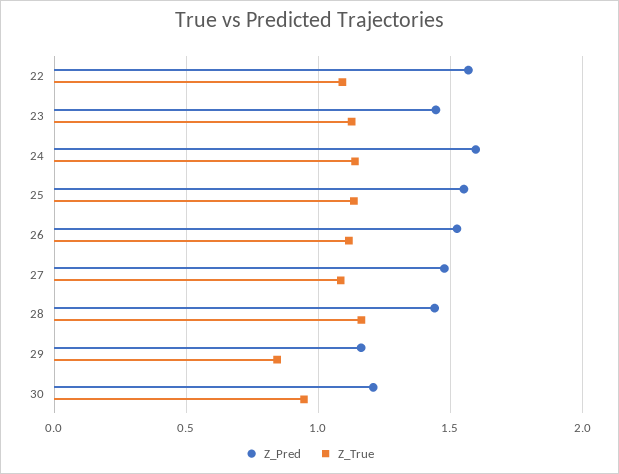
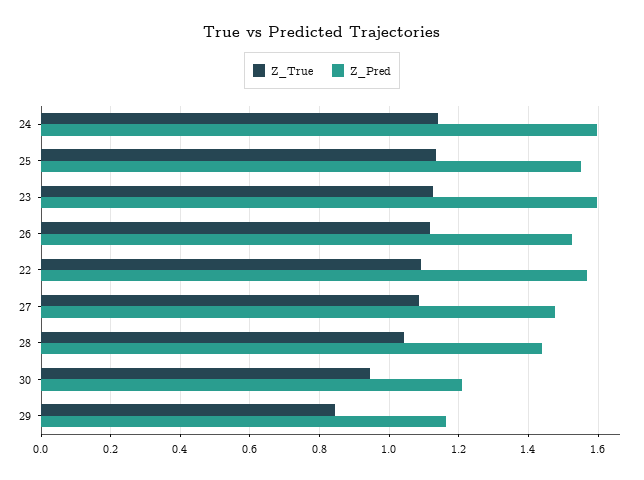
Z_Pred, 23: 1.45 -> 1.6
Z_True, 28: 1.15 -> 1.04

